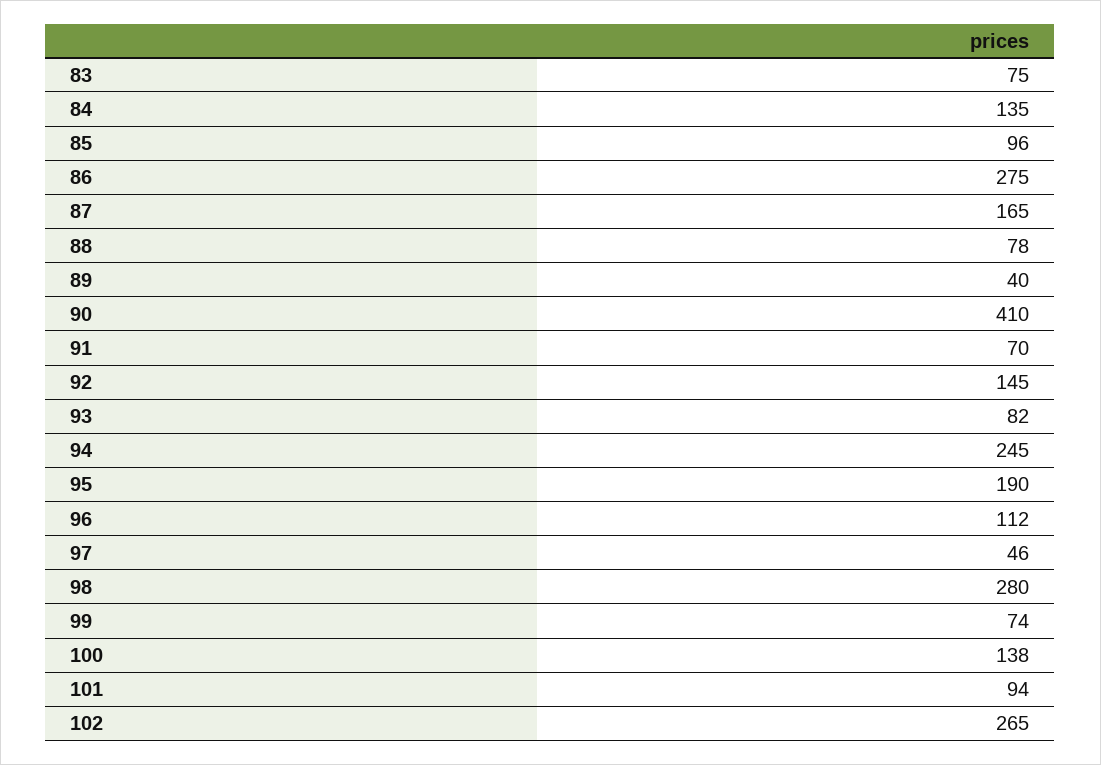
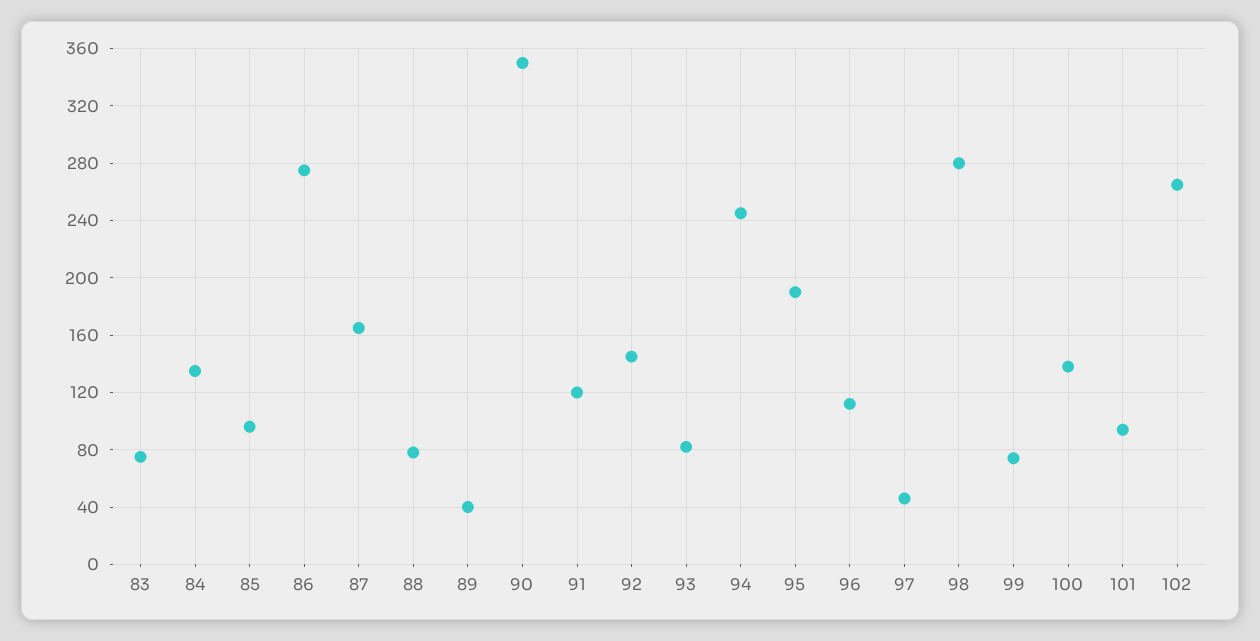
90: 410 -> 350
91: 70 -> 120

